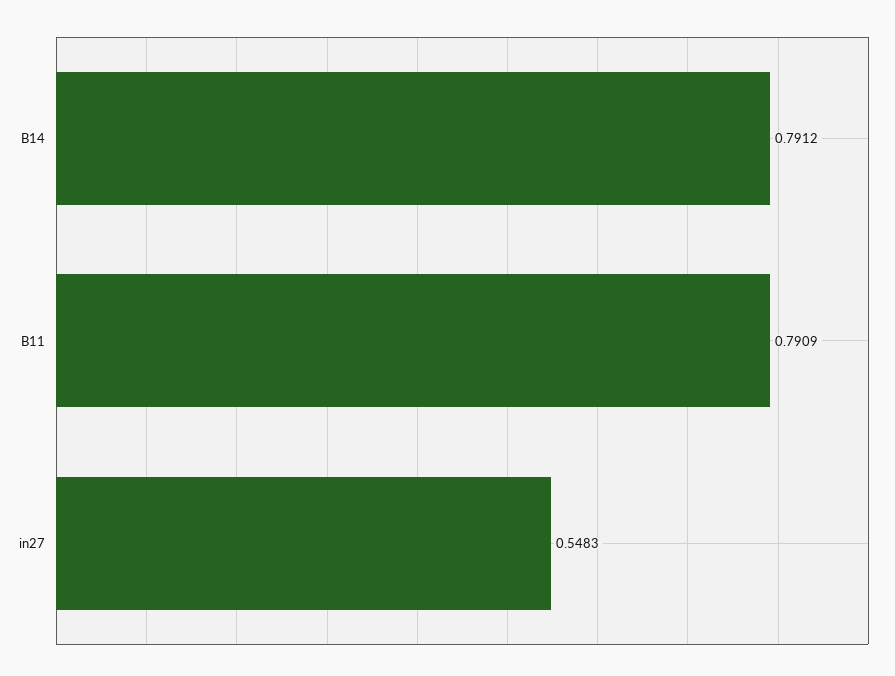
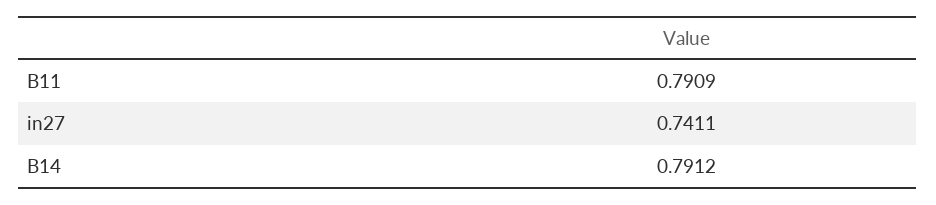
in27: 0.5483 -> 0.7411

